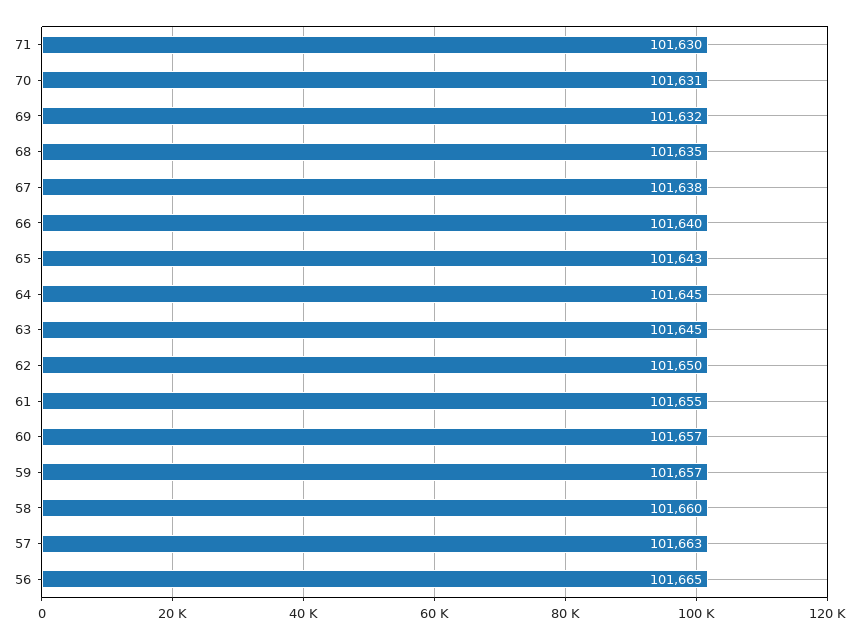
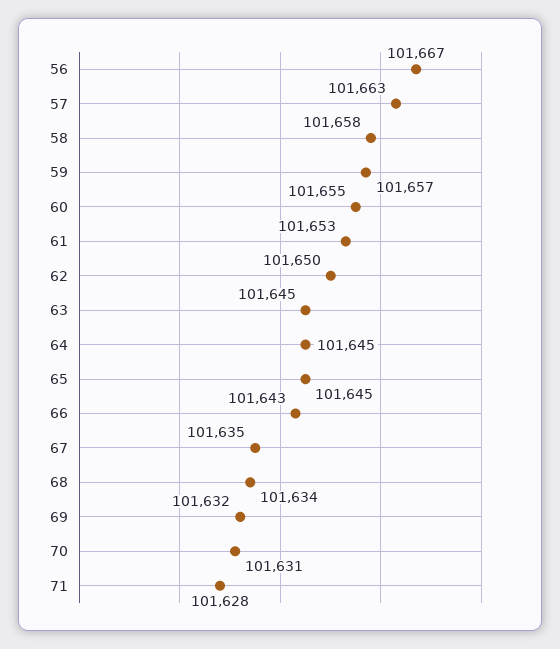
71: 101630 -> 101628
68: 101635 -> 101634
67: 101638 -> 101635
66: 101640 -> 101643
65: 101643 -> 101645
61: 101655 -> 101653
60: 101657 -> 101655
58: 101660 -> 101658
56: 101665 -> 101667

